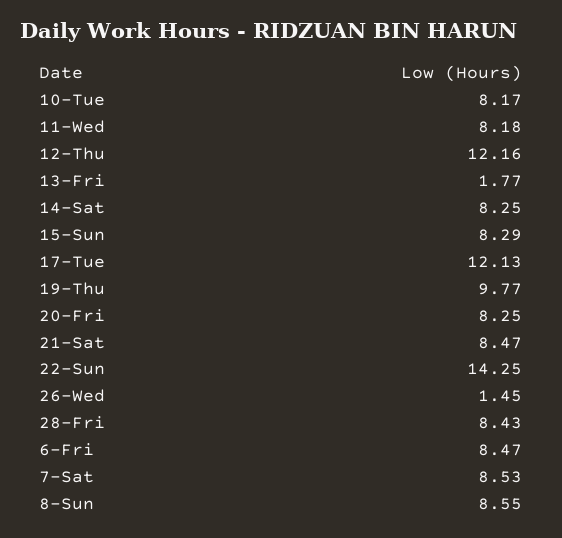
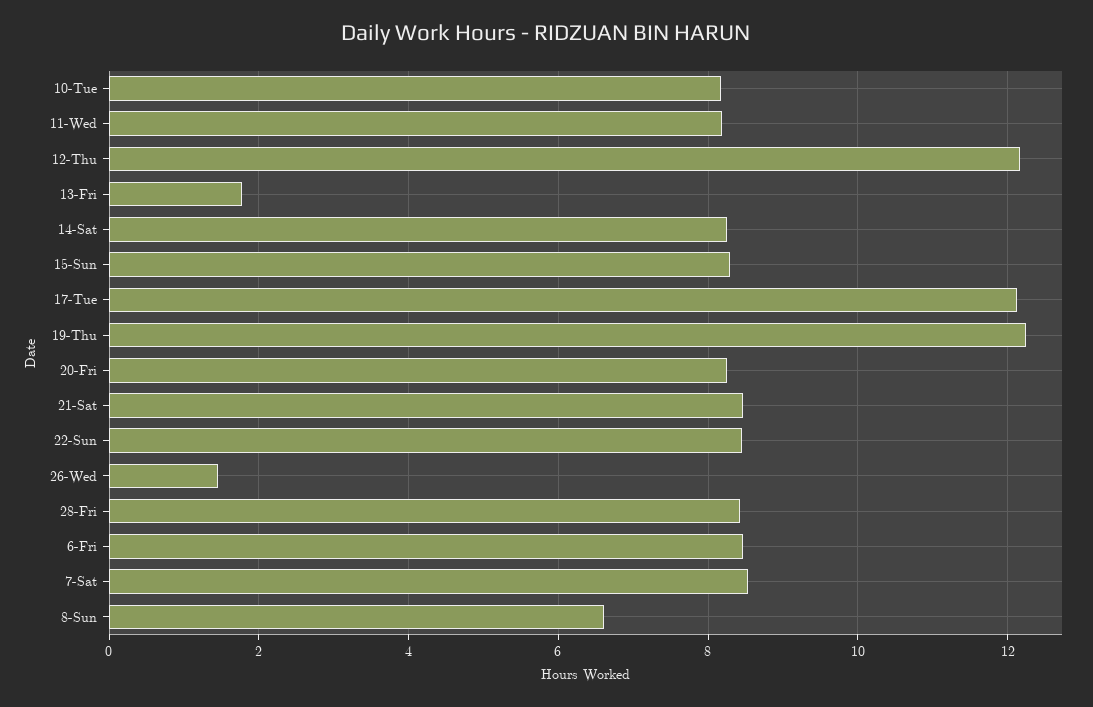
19-Thu: 9.77 -> 12.2
22-Sun: 14.25 -> 8.4
8-Sun: 8.55 -> 6.6

